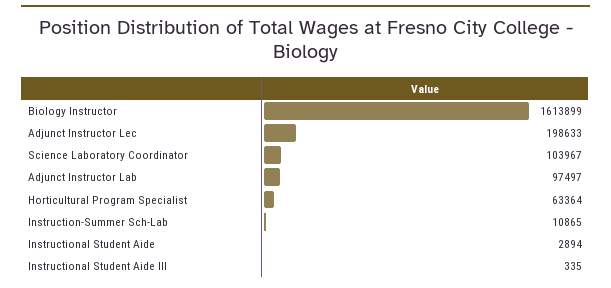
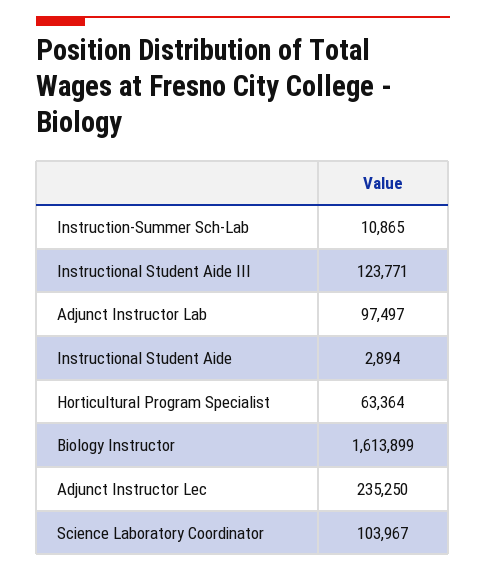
Adjunct Instructor Lec: 198633 -> 235250
Instructional Student Aide III: 335 -> 123771

